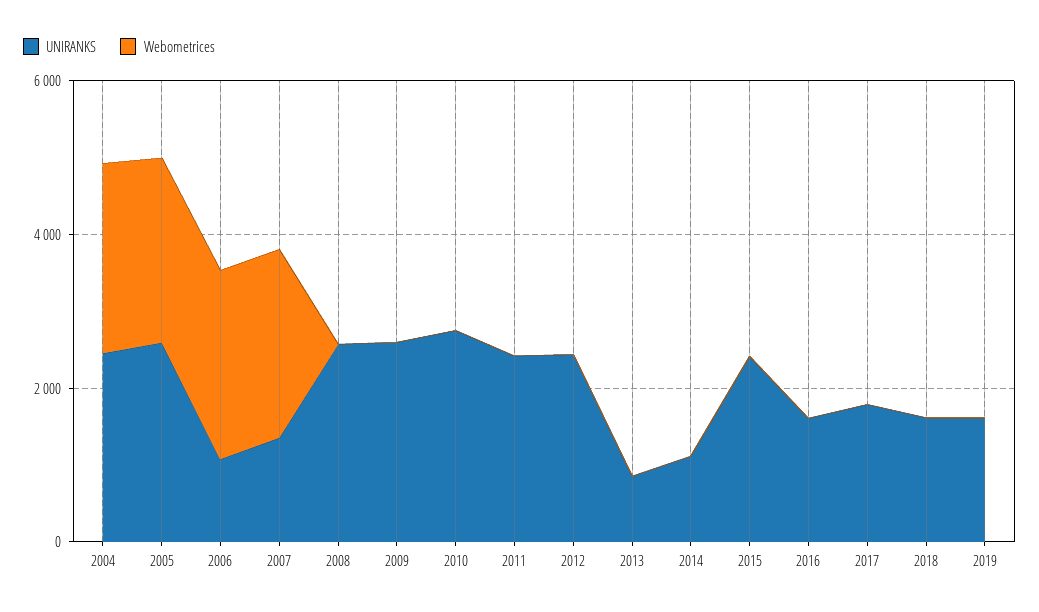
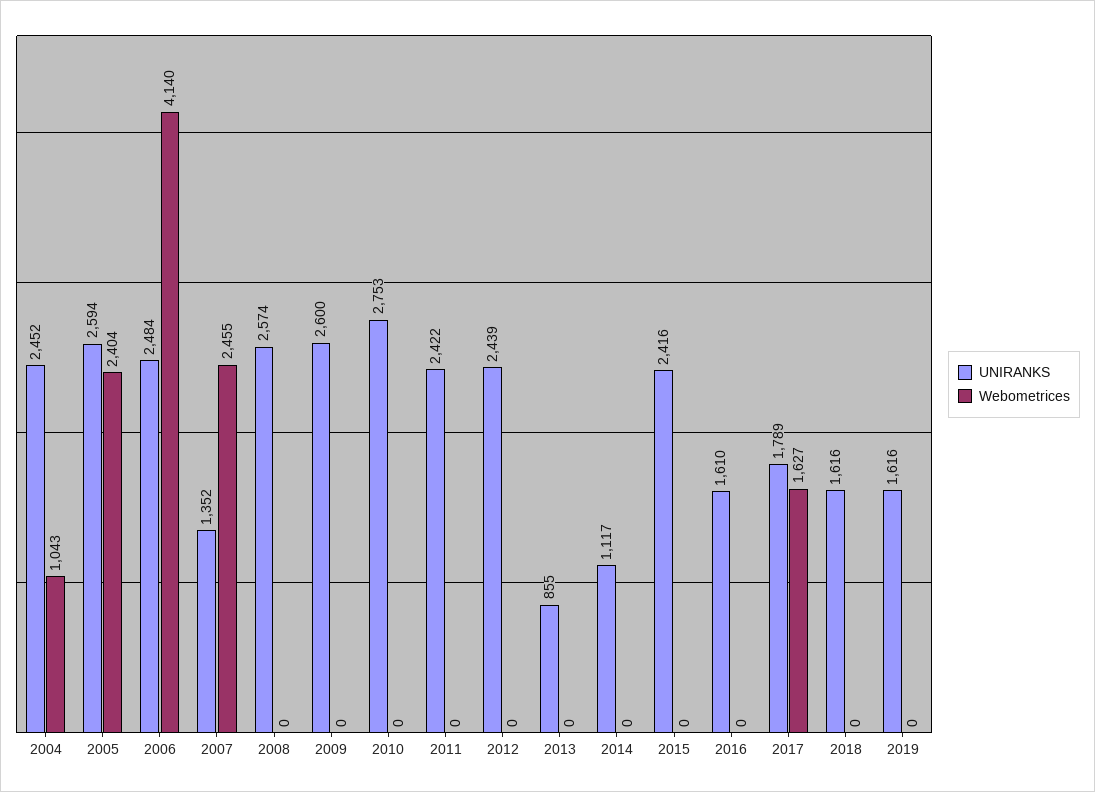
Webometrices, 2004: 2500 -> 1043
UNIRANKS, 2006: 1000 -> 2484
Webometrices, 2006: 2500 -> 4140
Webometrices, 2017: 0 -> 1627

